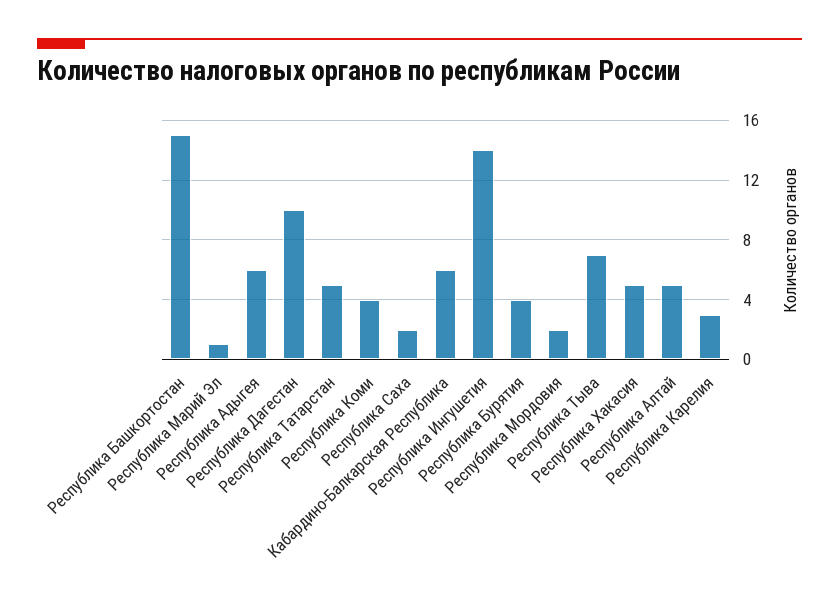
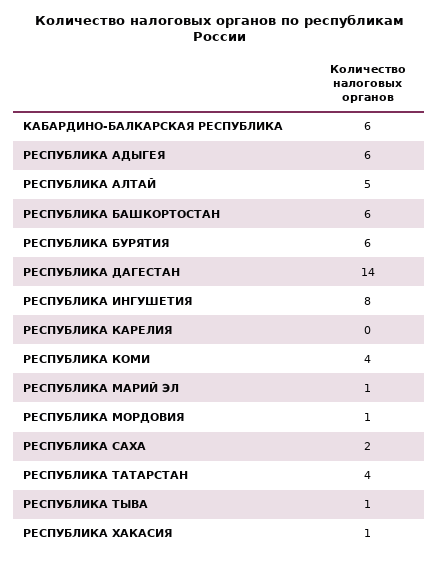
Республика Башкортостан: 15 -> 6
Республика Дагестан: 10 -> 14
Республика Татарстан: 5 -> 4
Республика Ингушетия: 14 -> 8
Республика Бурятия: 4 -> 6
Республика Мордовия: 2 -> 1
Республика Тыва: 7 -> 1
Республика Хакасия: 5 -> 1
Республика Карелия: 3 -> 0

